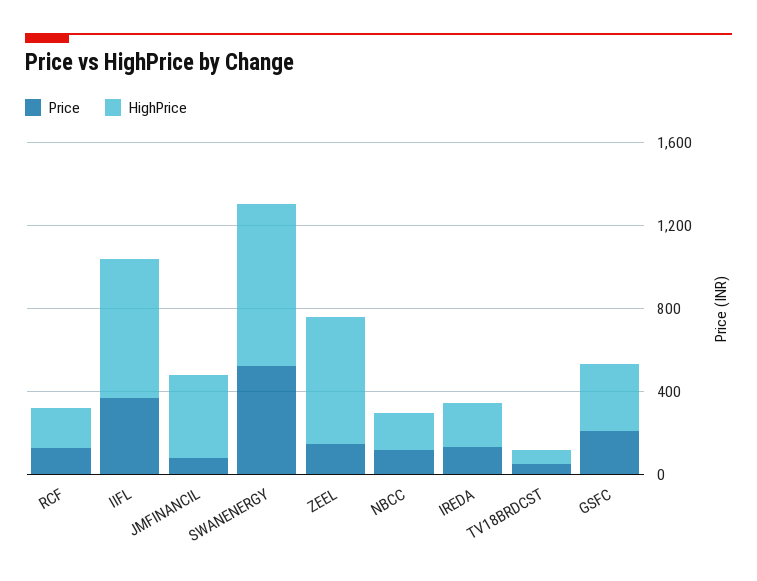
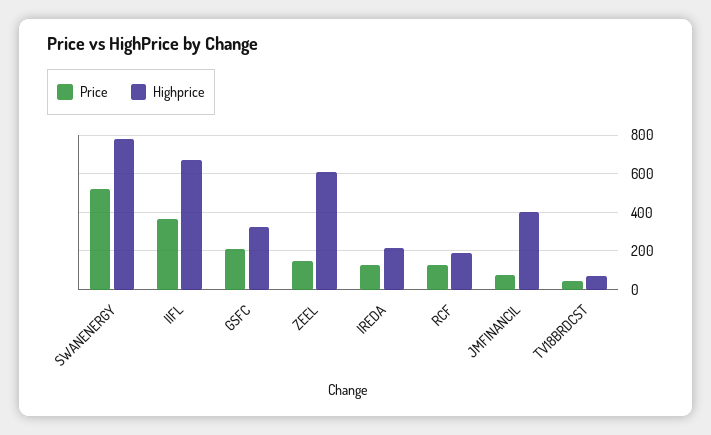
Price, NBCC: 100 -> none
HighPrice, NBCC: 200 -> none

